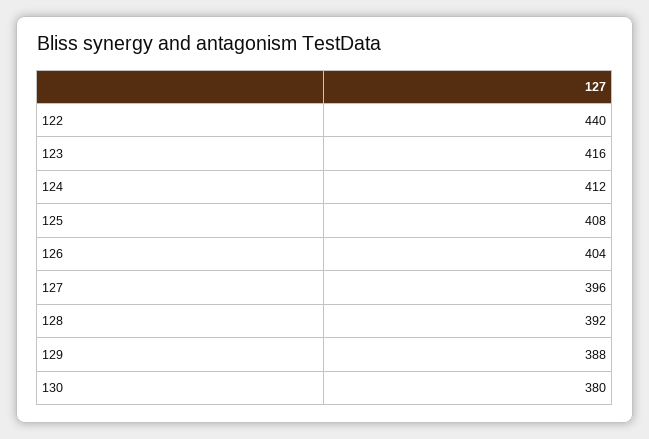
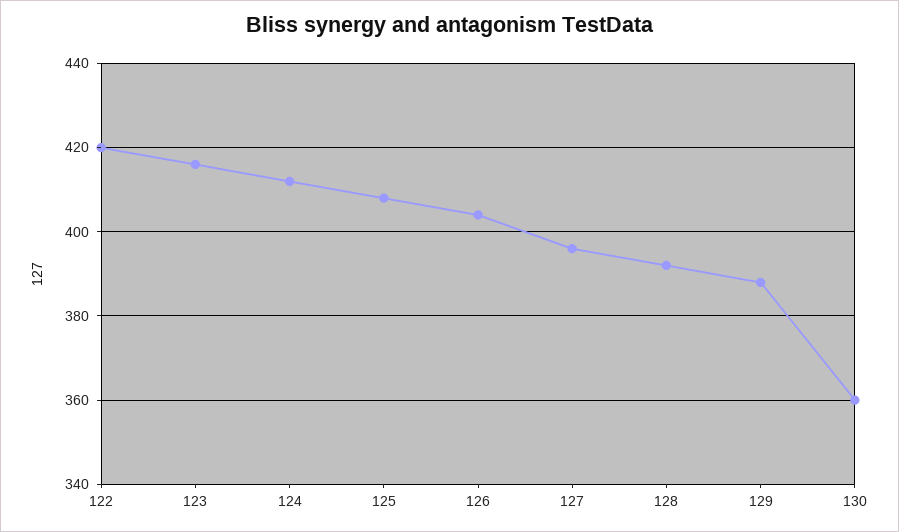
122: 440 -> 420
130: 380 -> 360

